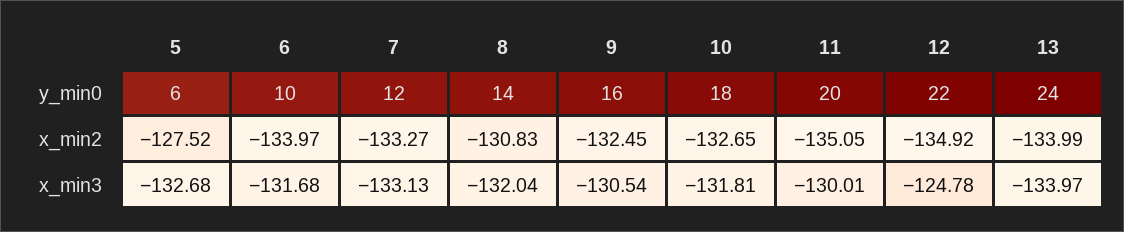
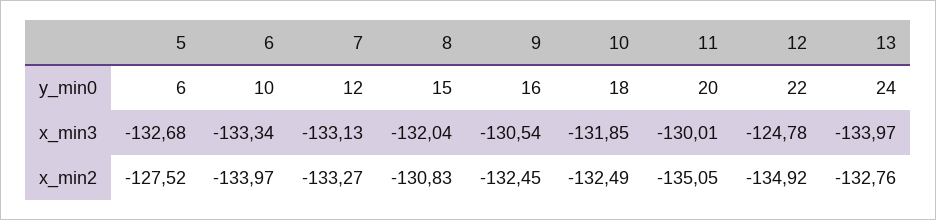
8, y_min0: 14 -> 15
10, x_min2: -132.65 -> -132.49
13, x_min2: -133.99 -> -132.76
6, x_min3: -131.68 -> -133.34
10, x_min3: -131.81 -> -131.85

